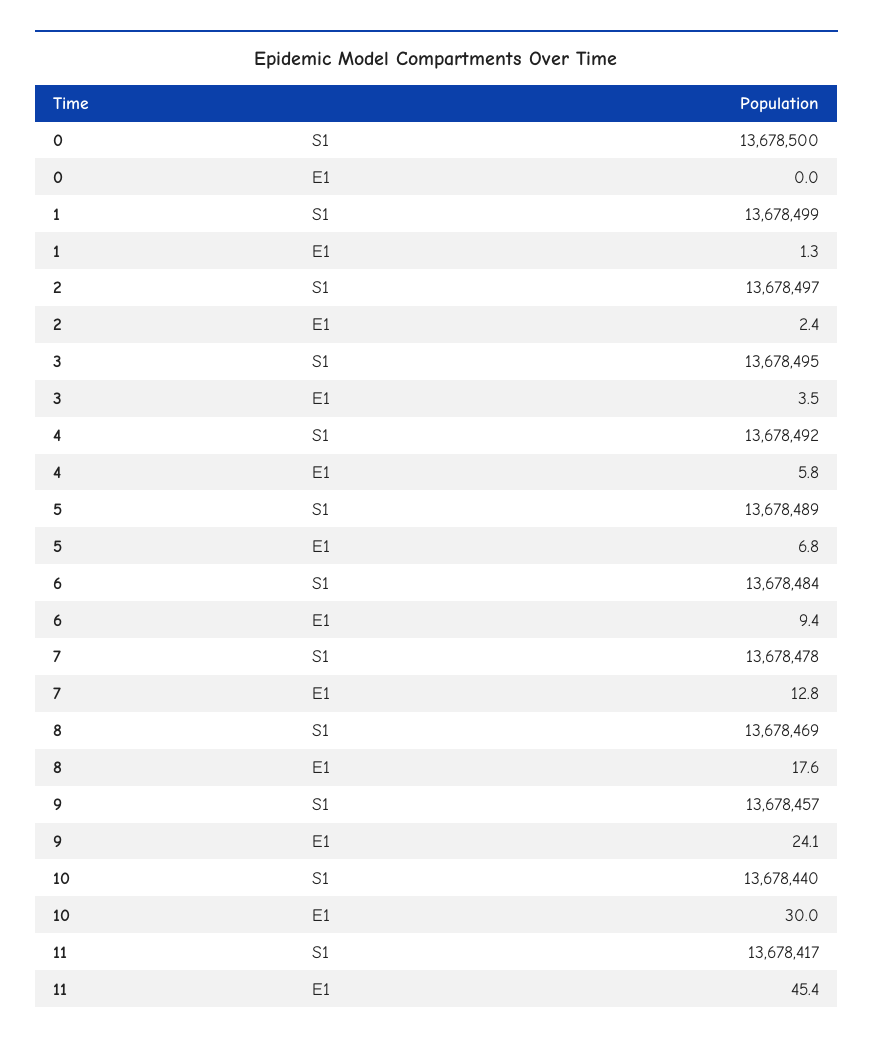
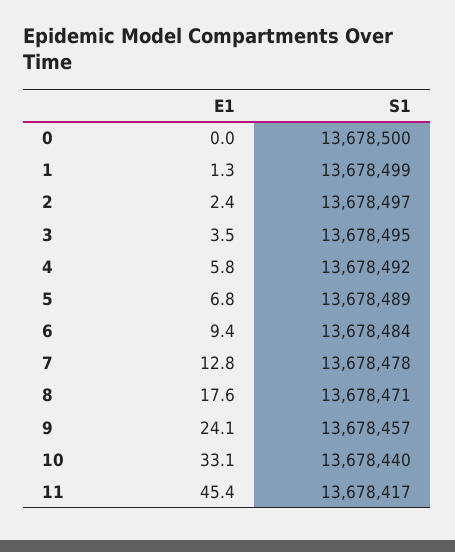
8, S1: 13678469 -> 13678471
10, E1: 30 -> 33.1

